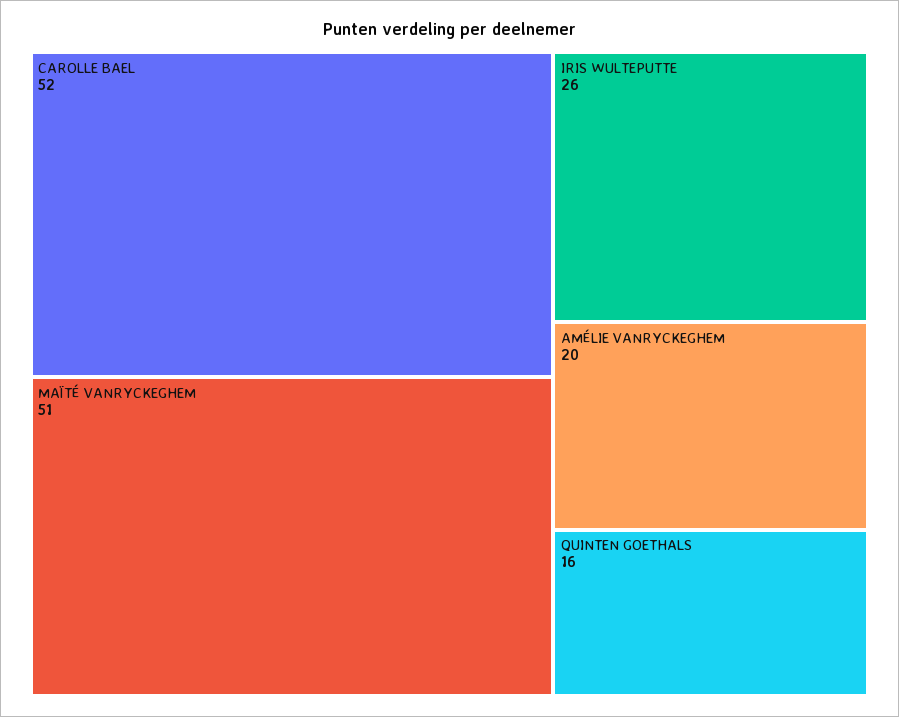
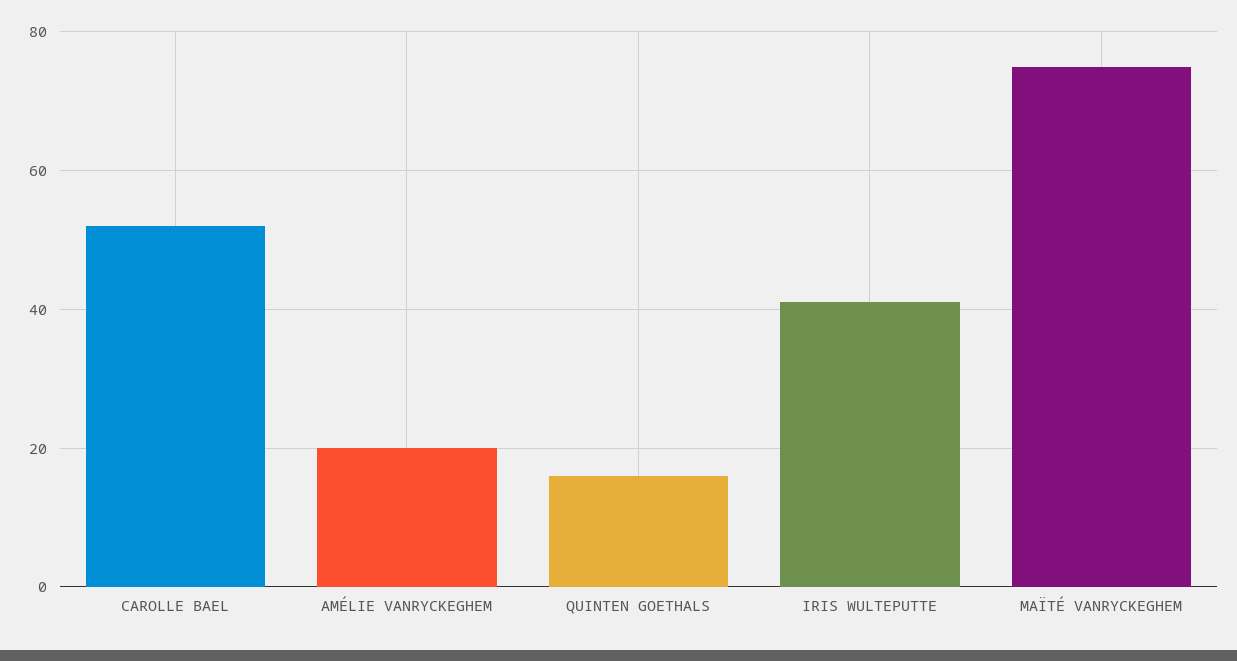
MAÏTÉ VANRYCKEGHEM: 51 -> 75
IRIS WULTEPUTTE: 26 -> 40

